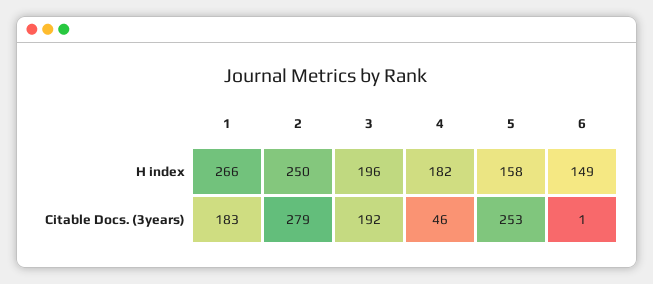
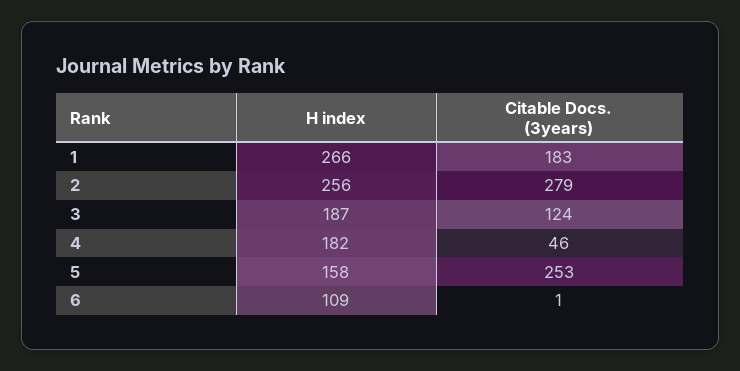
2, H index: 250 -> 256
3, H index: 196 -> 187
6, H index: 149 -> 109
3, Citable Docs. (3years): 192 -> 124

